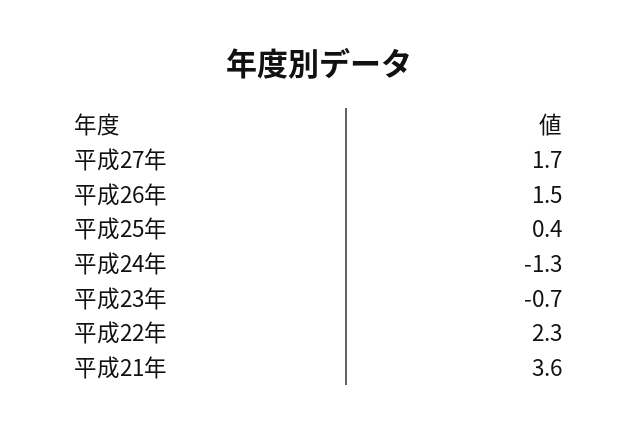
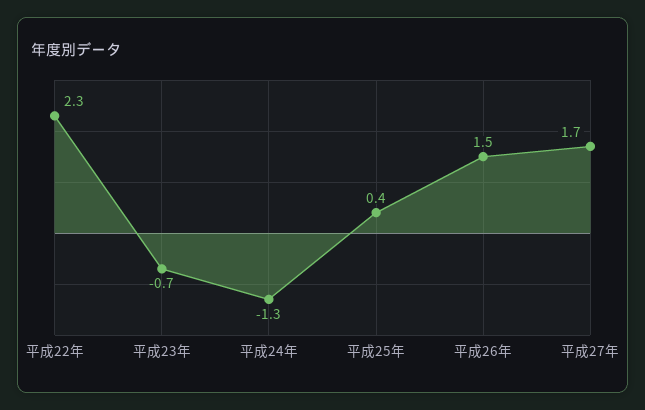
平成21年: 3.6 -> none

